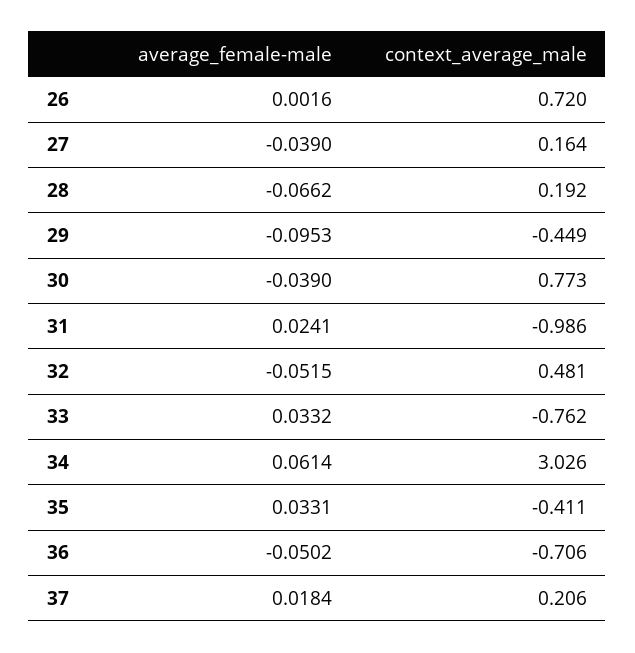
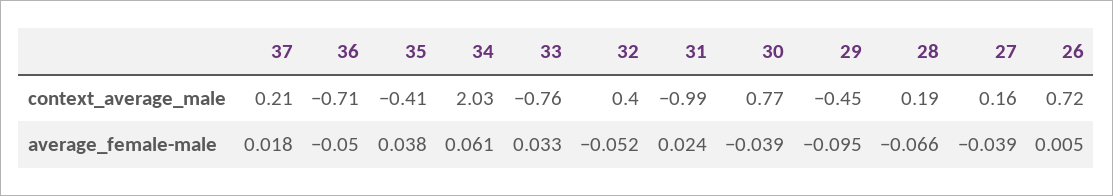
average_female-male, 26: 0.0016 -> 0.005
context_average_male, 32: 0.481 -> 0.4
context_average_male, 34: 3.026 -> 2.03
average_female-male, 35: 0.0331 -> 0.038

